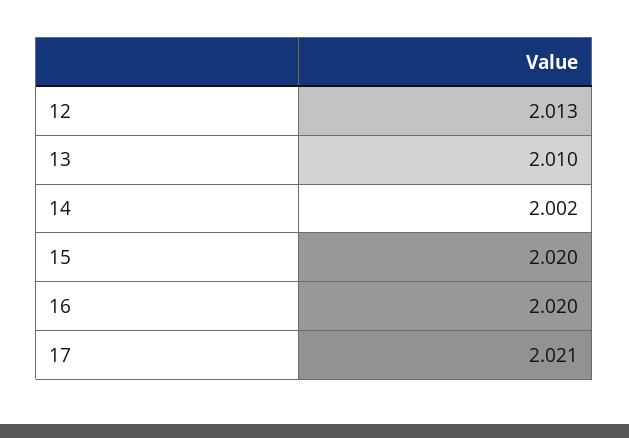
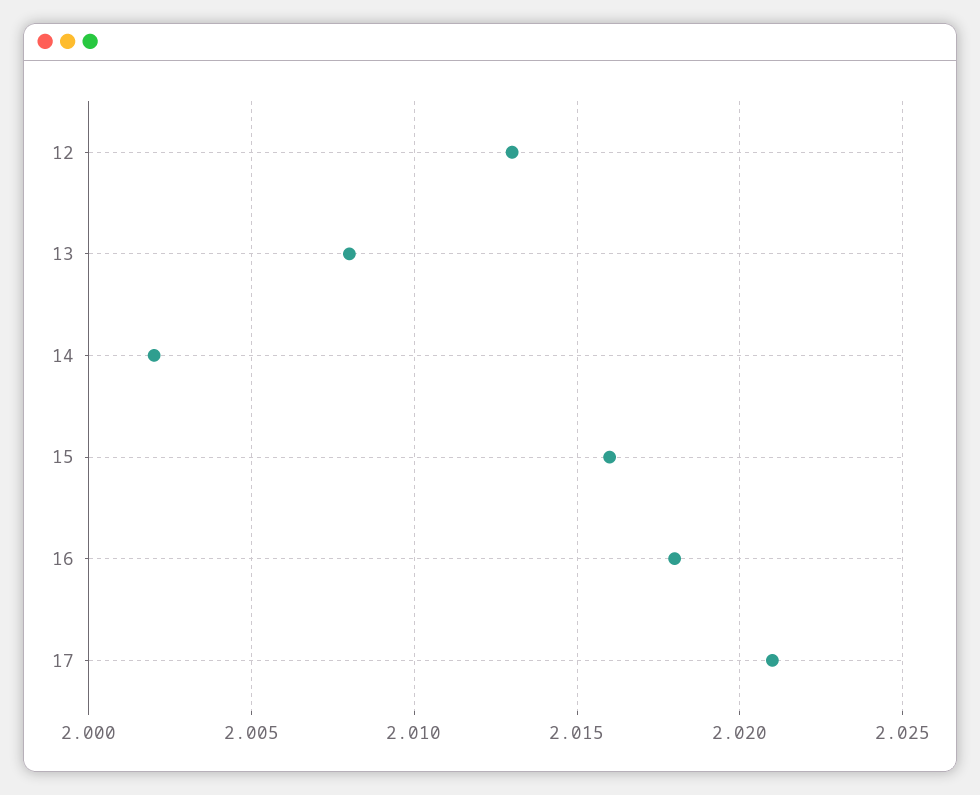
13: 2.01 -> 2.008
15: 2.02 -> 2.016
16: 2.02 -> 2.018

